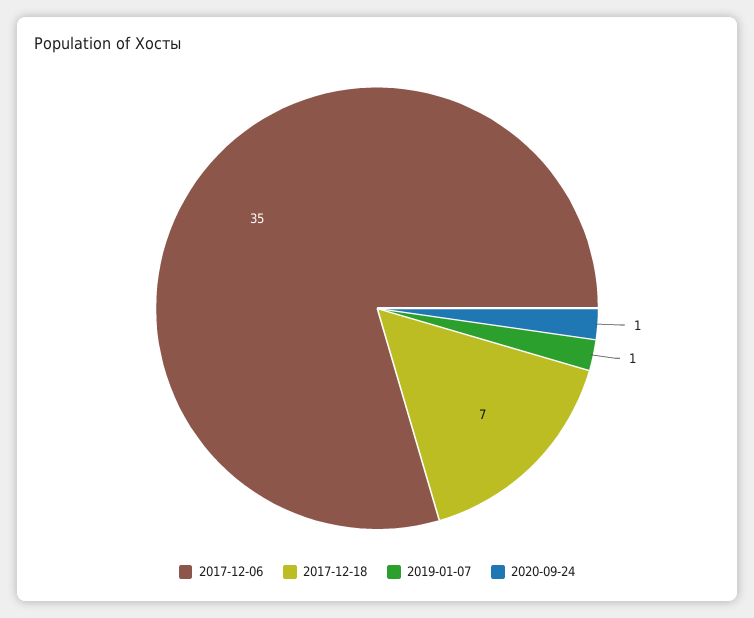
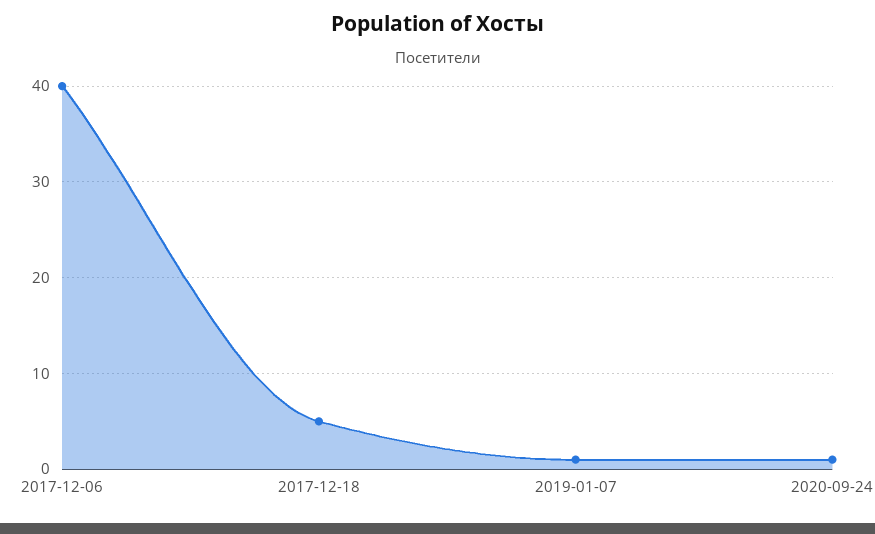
2017-12-06: 35 -> 40
2017-12-18: 7 -> 5

